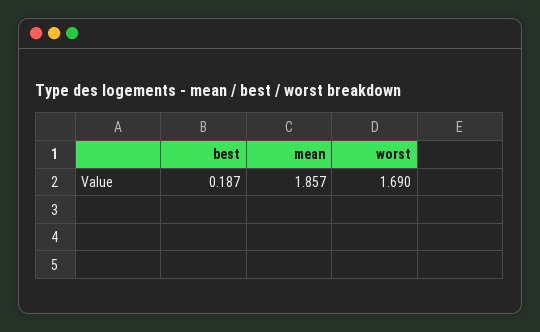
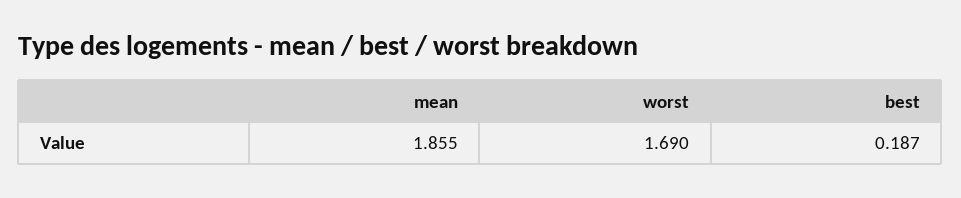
mean: 1.857 -> 1.855

